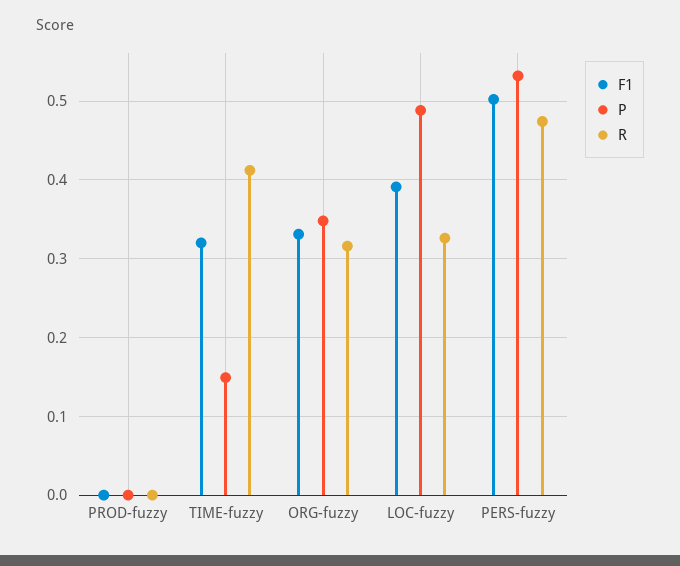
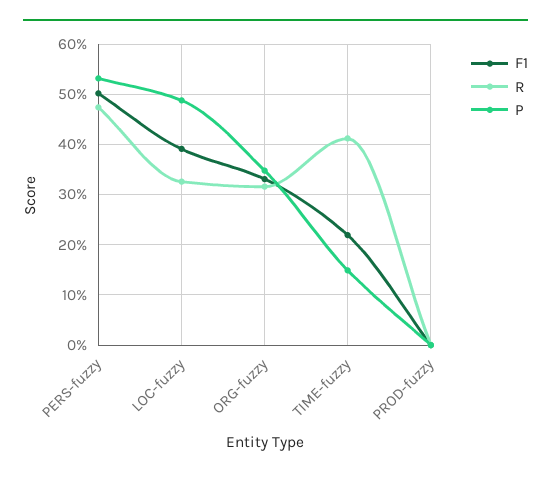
F1, TIME-fuzzy: 0.32 -> 0.22

